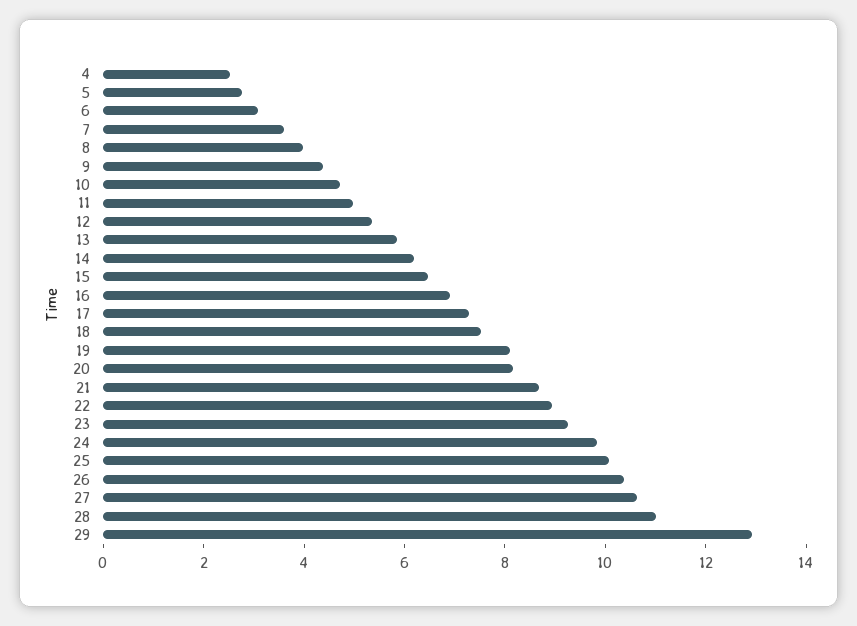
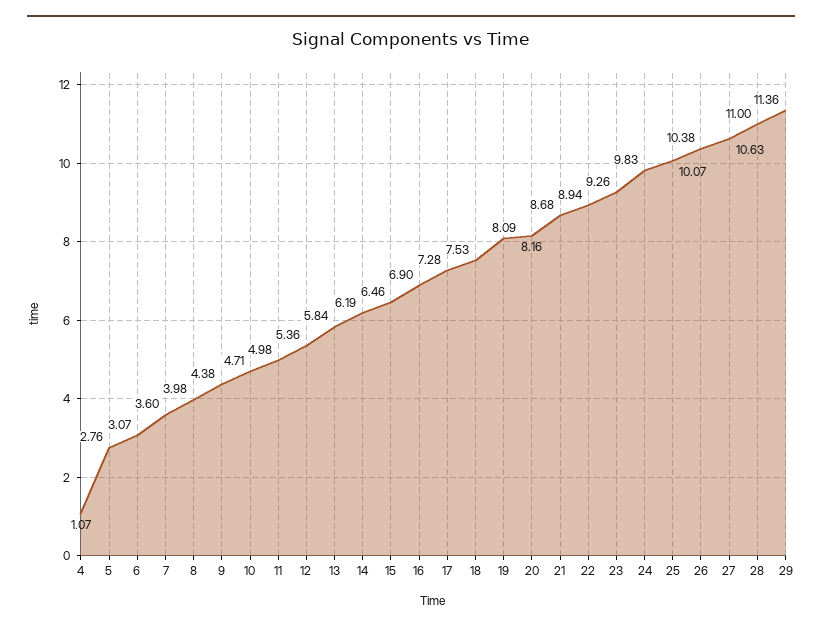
4: 2.5 -> 1.07
29: 13 -> 11.36

